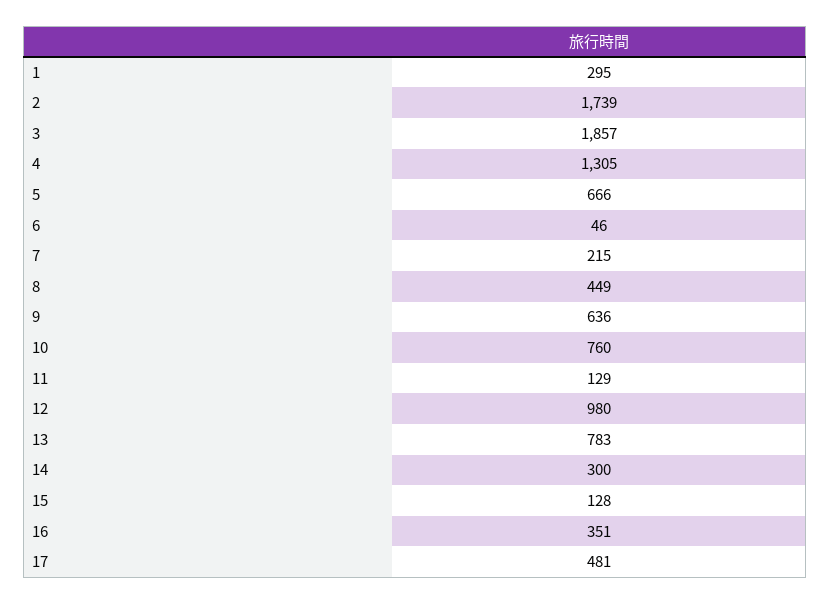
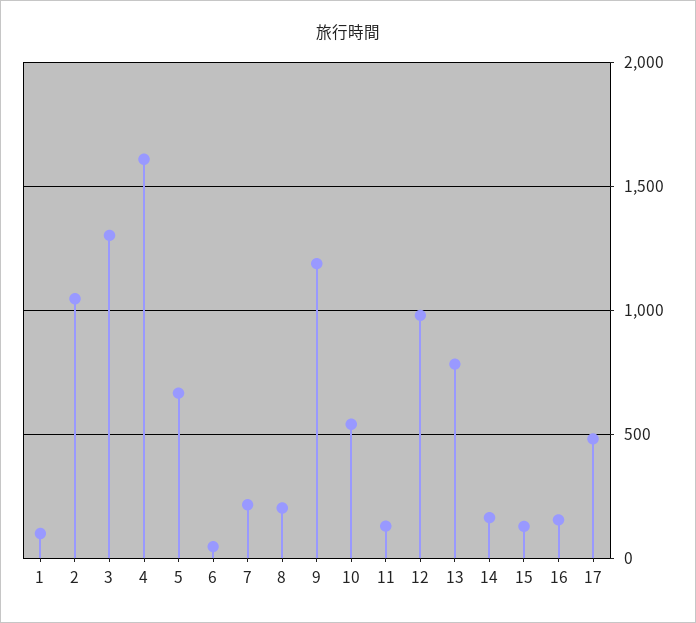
1: 295 -> 100
2: 1739 -> 1050
3: 1857 -> 1300
4: 1305 -> 1600
8: 449 -> 200
9: 636 -> 1200
10: 760 -> 550
14: 300 -> 150
16: 351 -> 150

